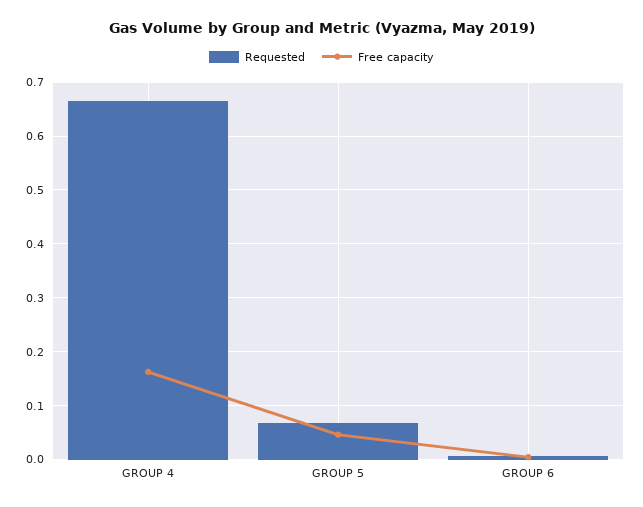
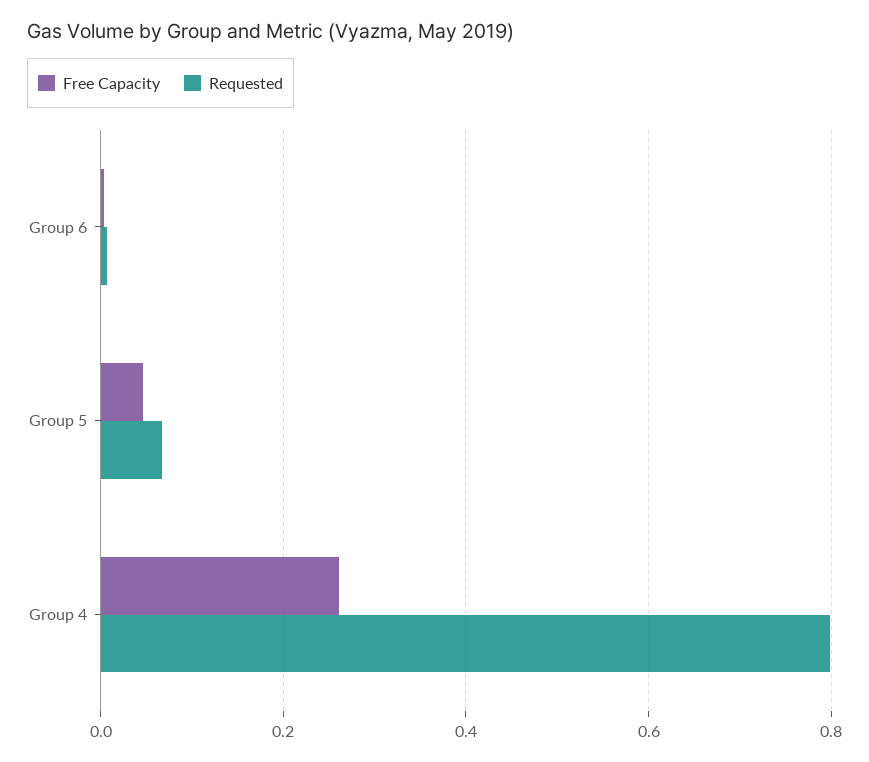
Requested, GROUP 4: 0.66 -> 0.8
Free capacity, GROUP 4: 0.16 -> 0.26

